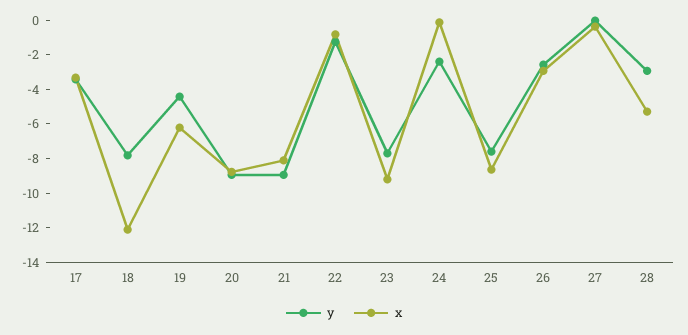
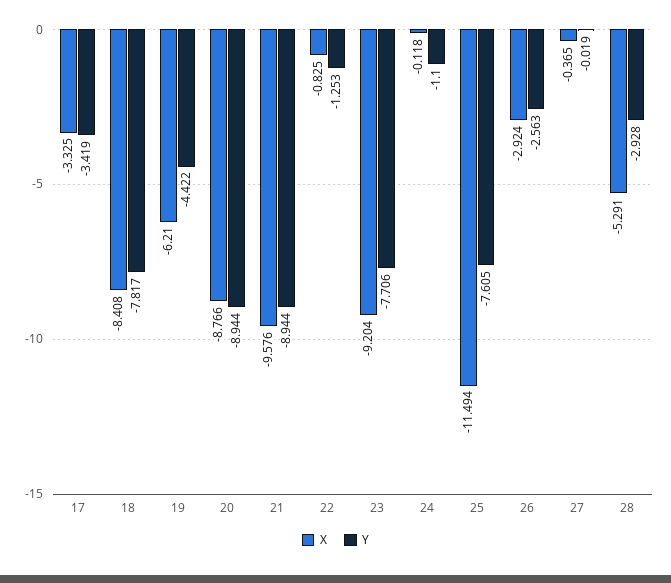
x, 18: -12 -> -8.408
x, 21: -8 -> -9.576
y, 24: -2.5 -> -1.1
x, 25: -8.5 -> -11.494

